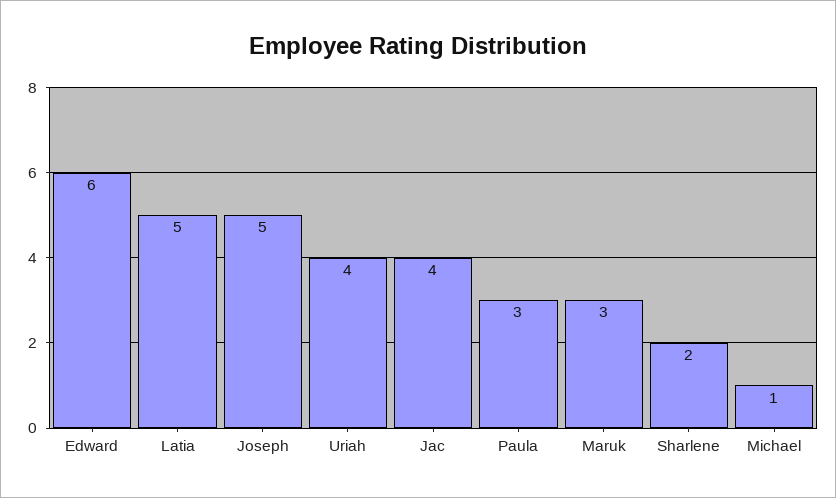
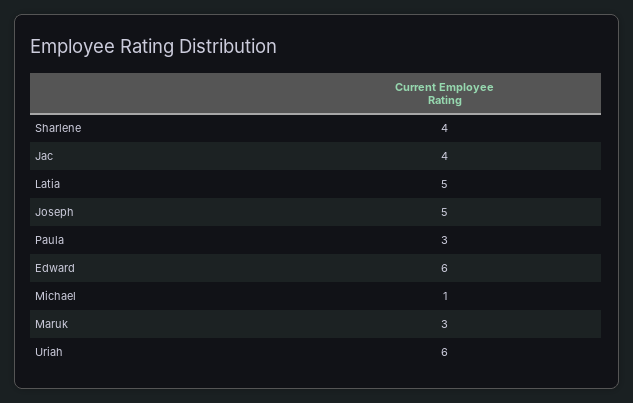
Uriah: 4 -> 6
Sharlene: 2 -> 4

